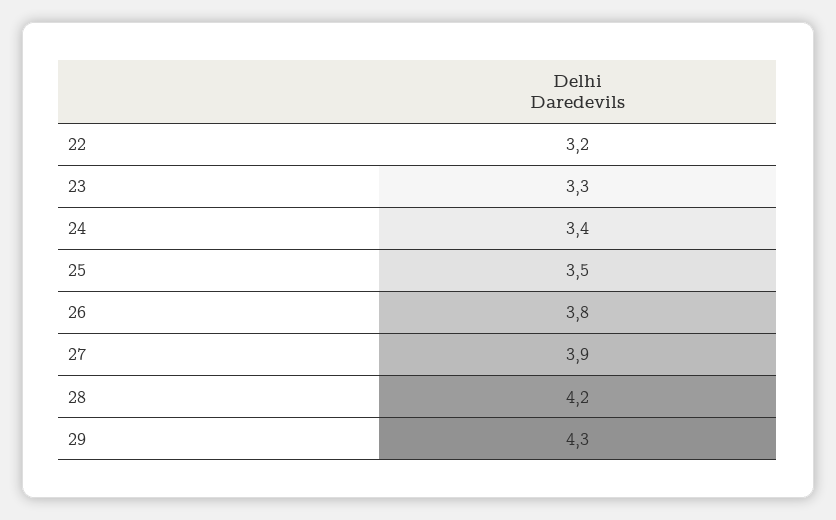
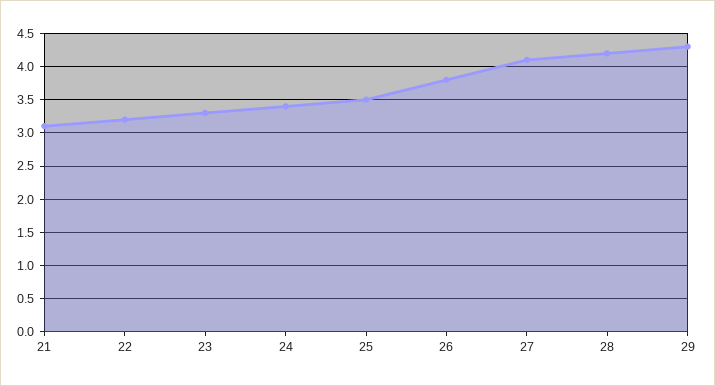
27: 3.9 -> 4.1
21: none -> 3.1

